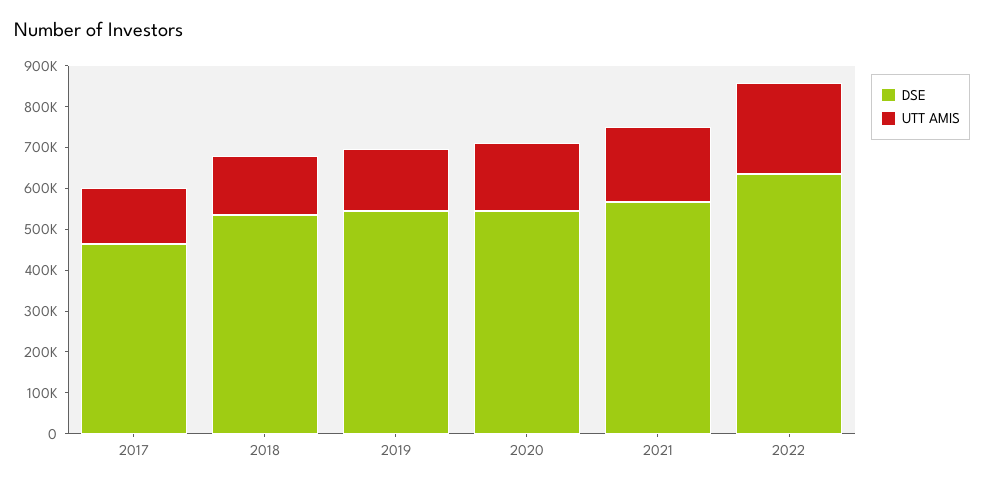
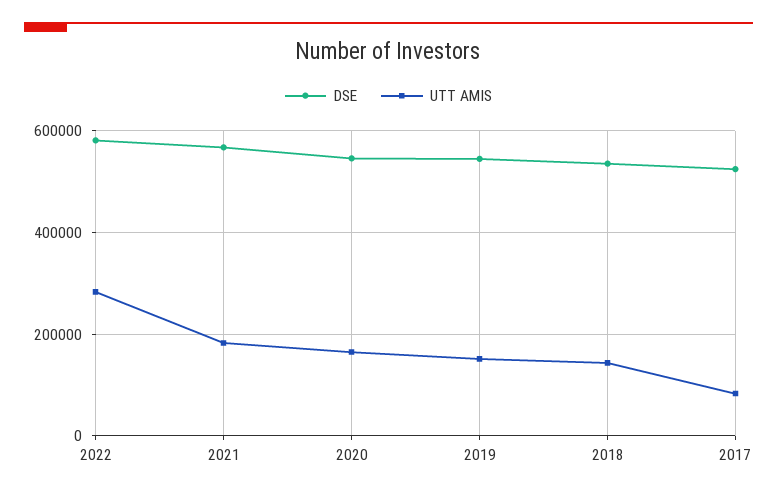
DSE, 2017: 460000 -> 520000
UTT AMIS, 2017: 140000 -> 80000
DSE, 2022: 640000 -> 580000
UTT AMIS, 2022: 220000 -> 280000

